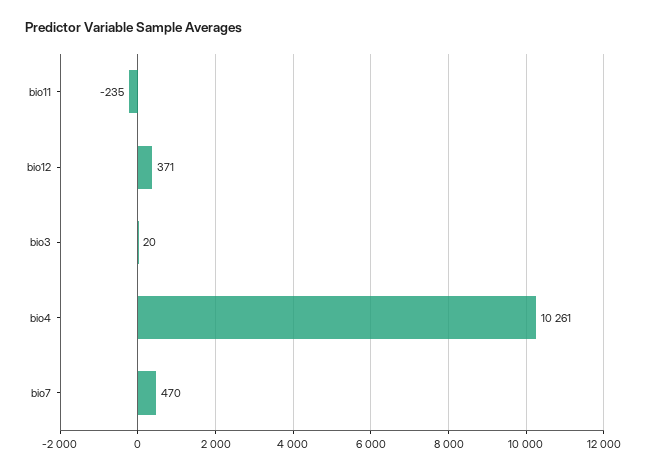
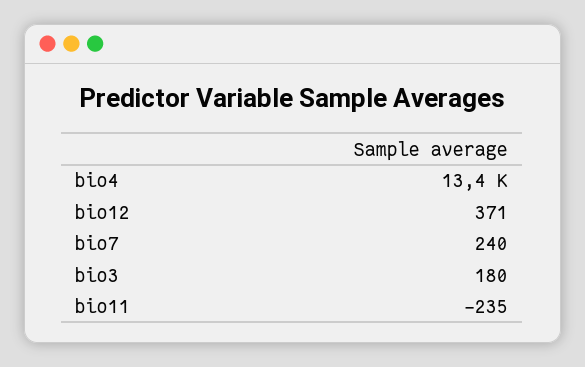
bio3: 20 -> 180
bio4: 10261 -> 13400
bio7: 470 -> 240

